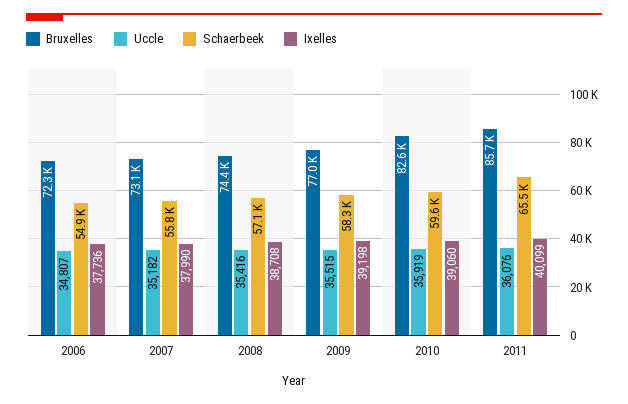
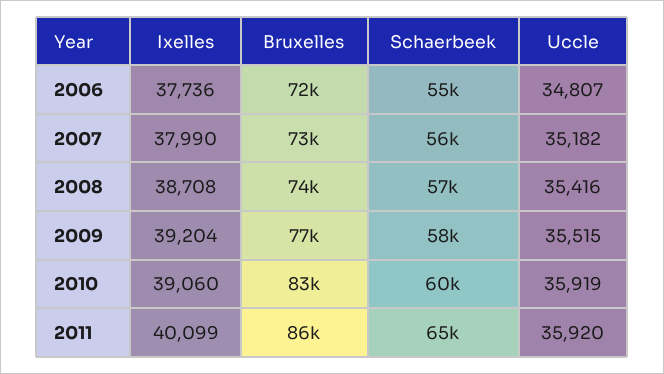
Ixelles, 2009: 39198 -> 39204
Uccle, 2011: 36076 -> 35920

